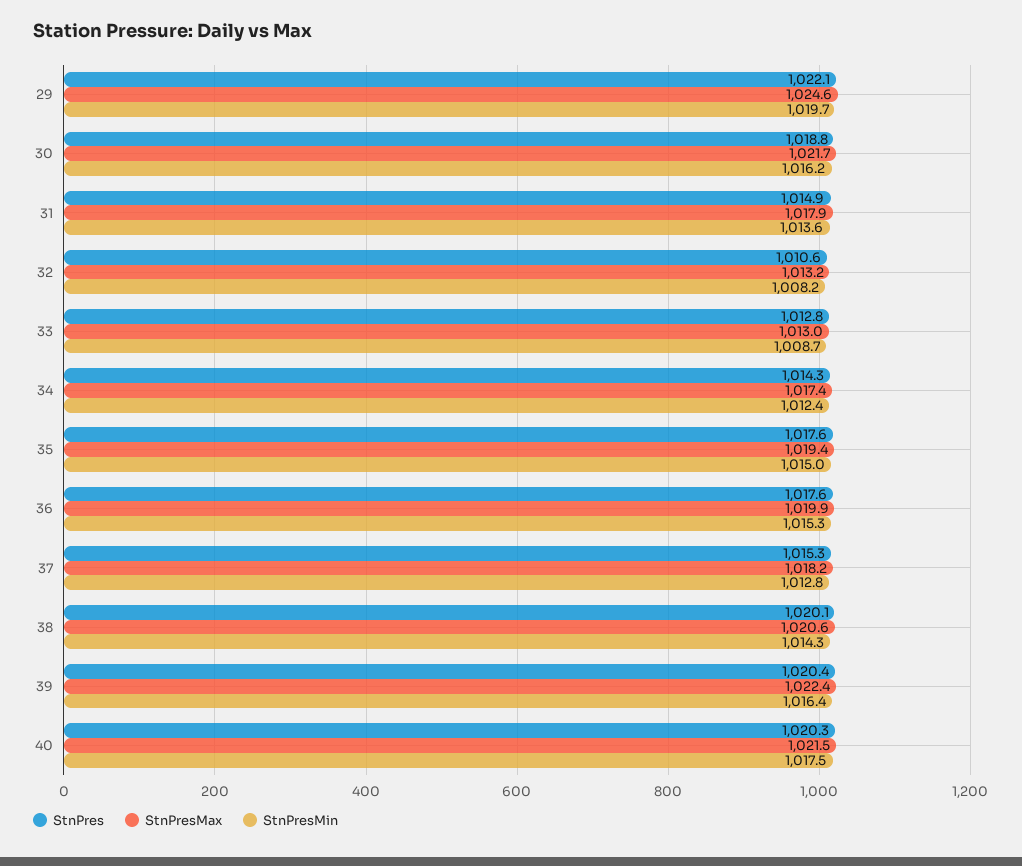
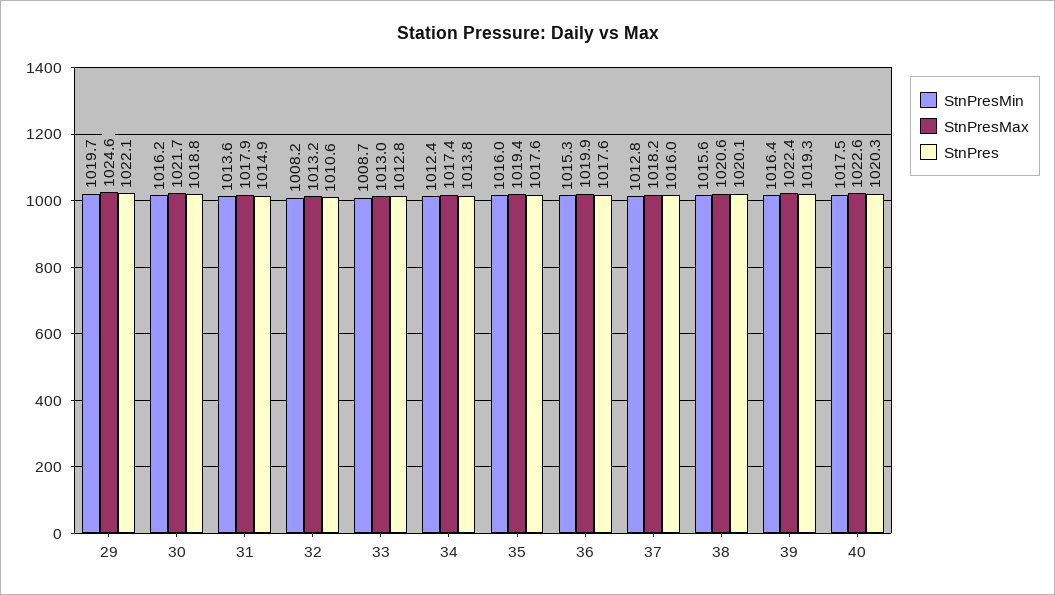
StnPres, 34: 1014.3 -> 1013.8
StnPresMin, 35: 1015 -> 1016
StnPres, 37: 1015.3 -> 1016
StnPresMin, 38: 1014.3 -> 1015.6
StnPres, 39: 1020.4 -> 1019.3
StnPresMax, 40: 1021.5 -> 1022.6

